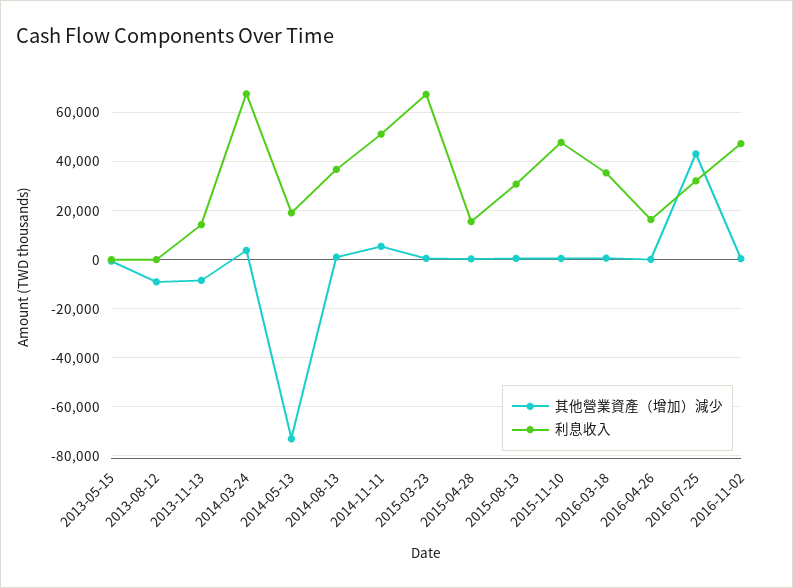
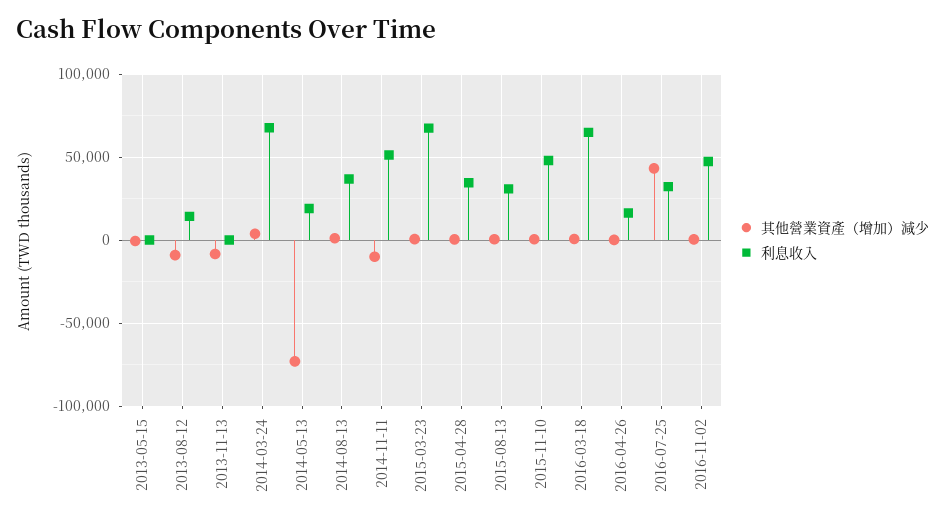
利息收入, 2013-08-12: 0 -> 15000
利息收入, 2013-11-13: 15000 -> 0
其他營業資產（增加）減少, 2014-11-11: 5000 -> -10000
利息收入, 2015-04-28: 15000 -> 35000
利息收入, 2016-03-18: 35000 -> 65000

